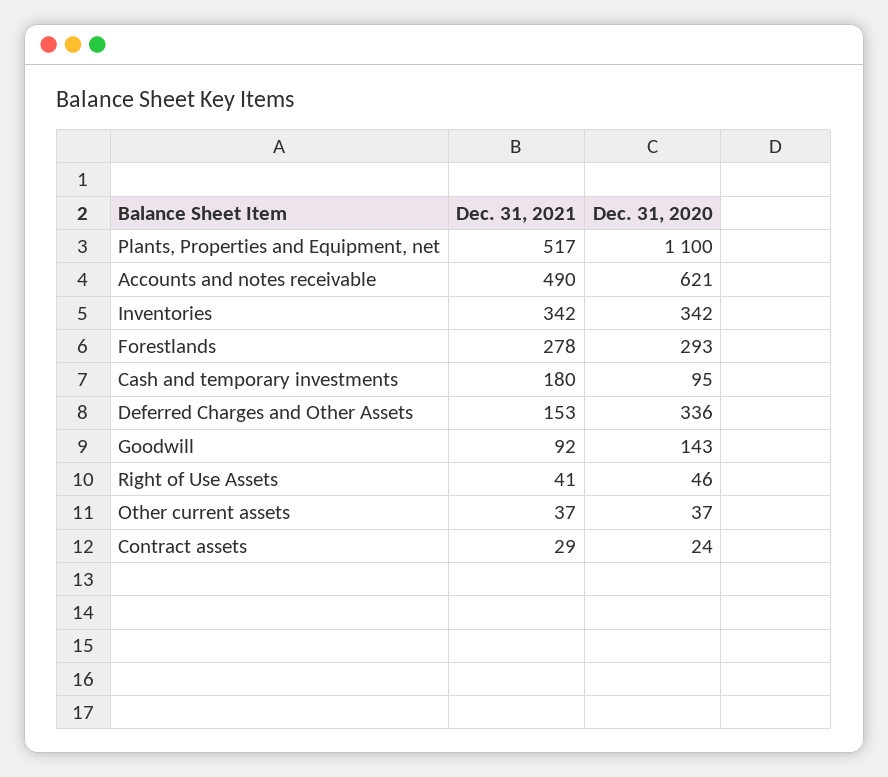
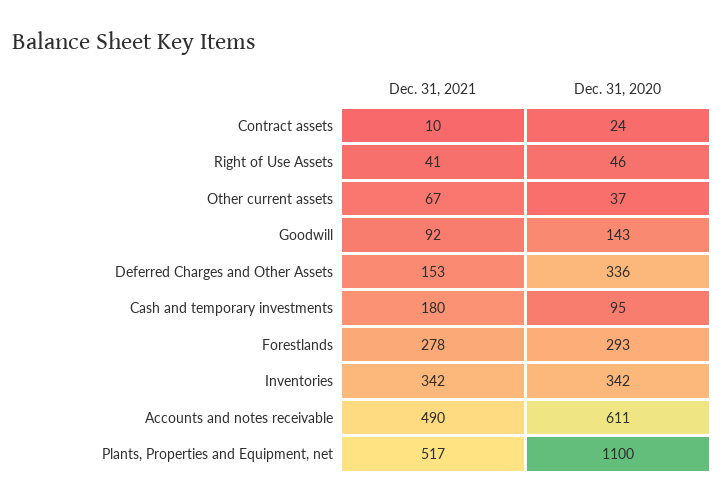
Dec. 31, 2020, Accounts and notes receivable: 621 -> 611
Dec. 31, 2021, Other current assets: 37 -> 67
Dec. 31, 2021, Contract assets: 29 -> 10

